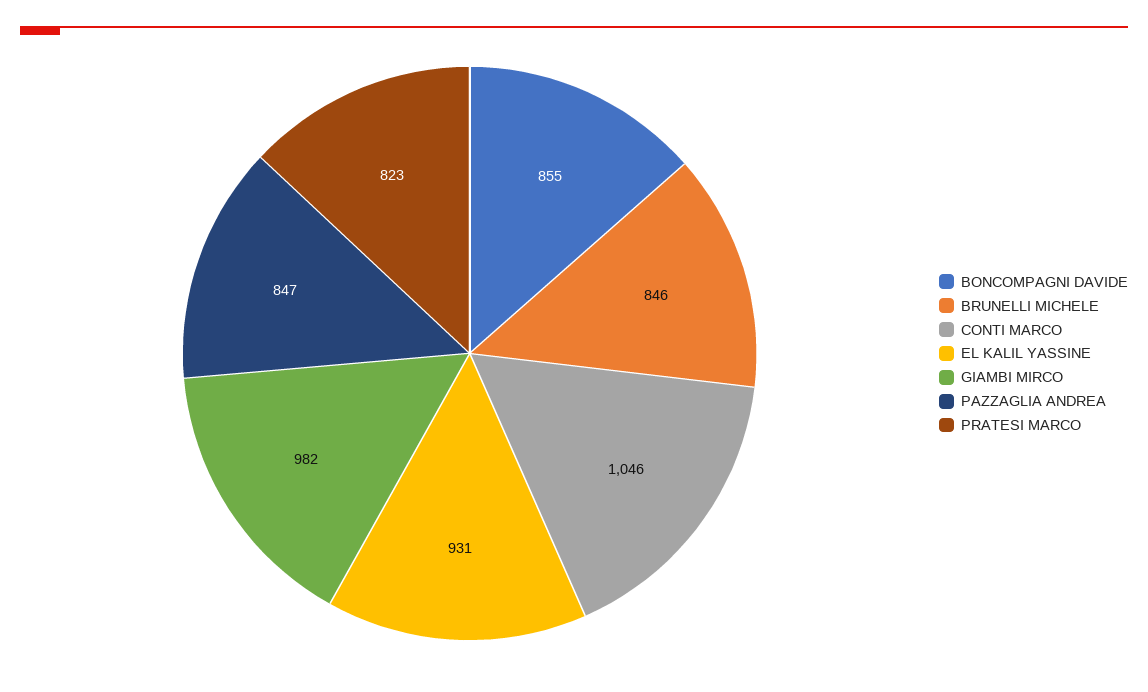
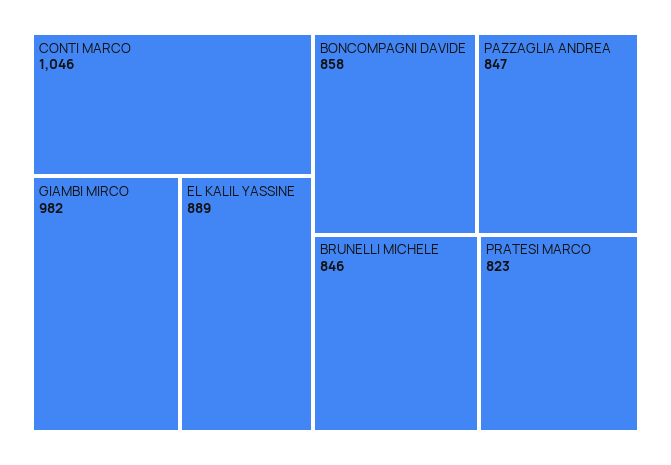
BONCOMPAGNI DAVIDE: 855 -> 858
EL KALIL YASSINE: 931 -> 889

